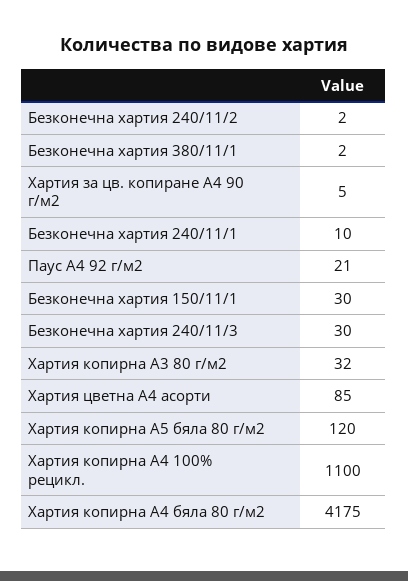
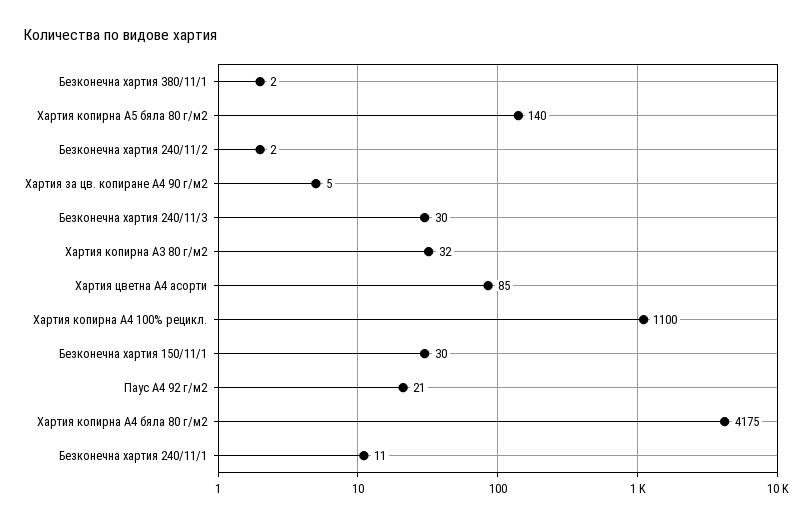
Безконечна хартия 240/11/1: 10 -> 11
Хартия копирна А5 бяла 80 г/м2: 120 -> 140

